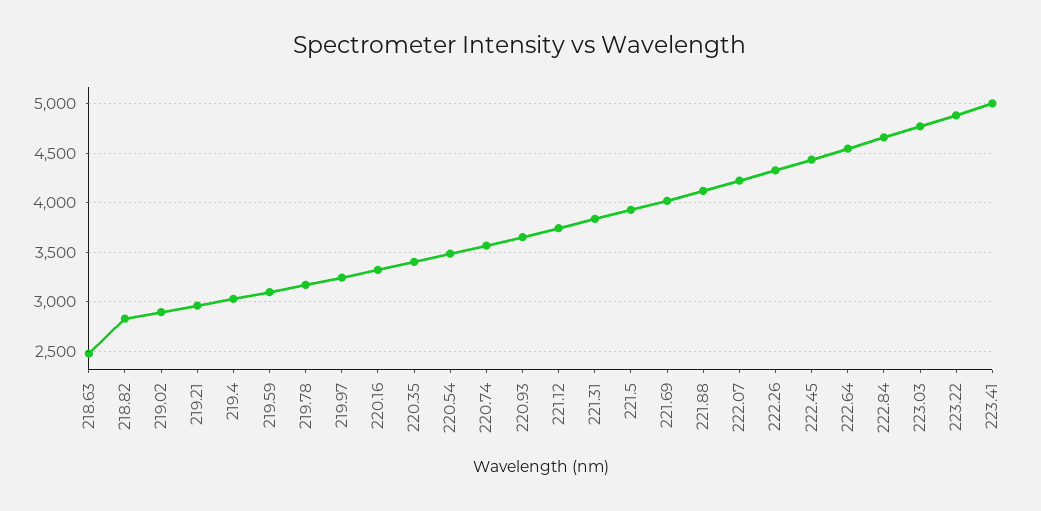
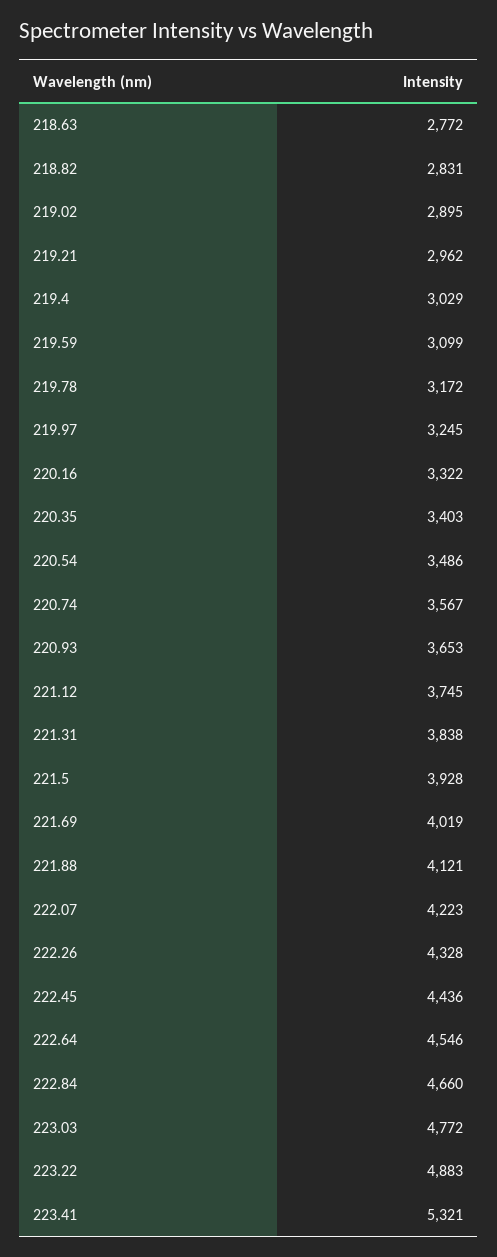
218.63: 2500 -> 2772
223.41: 5000 -> 5321

